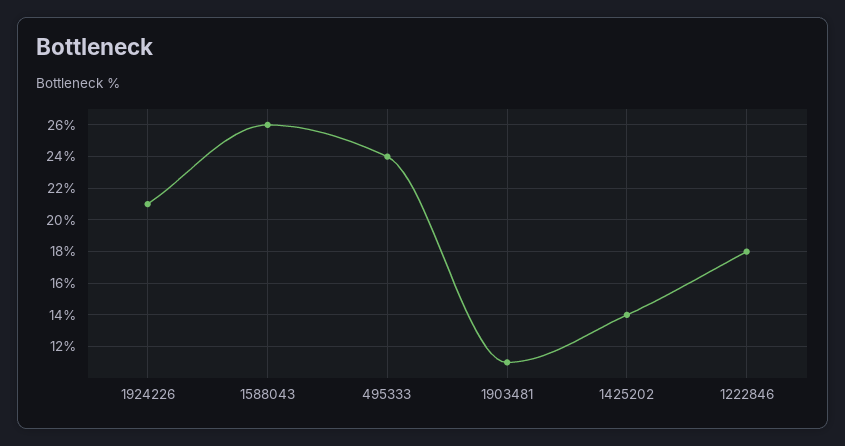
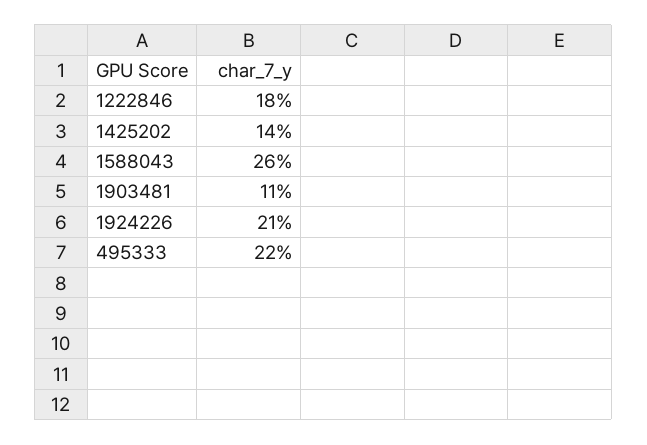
495333: 24 -> 22

